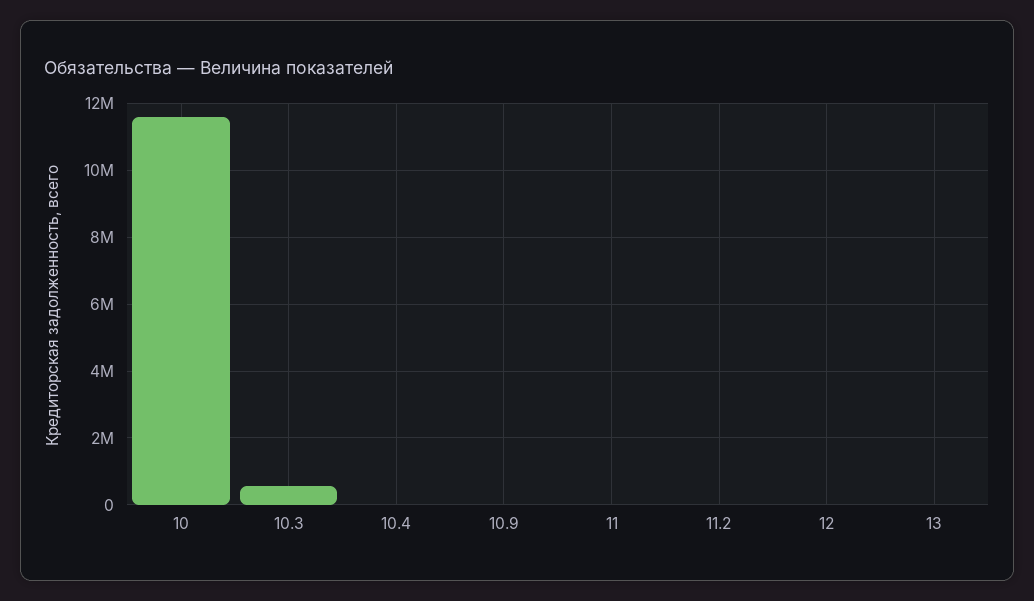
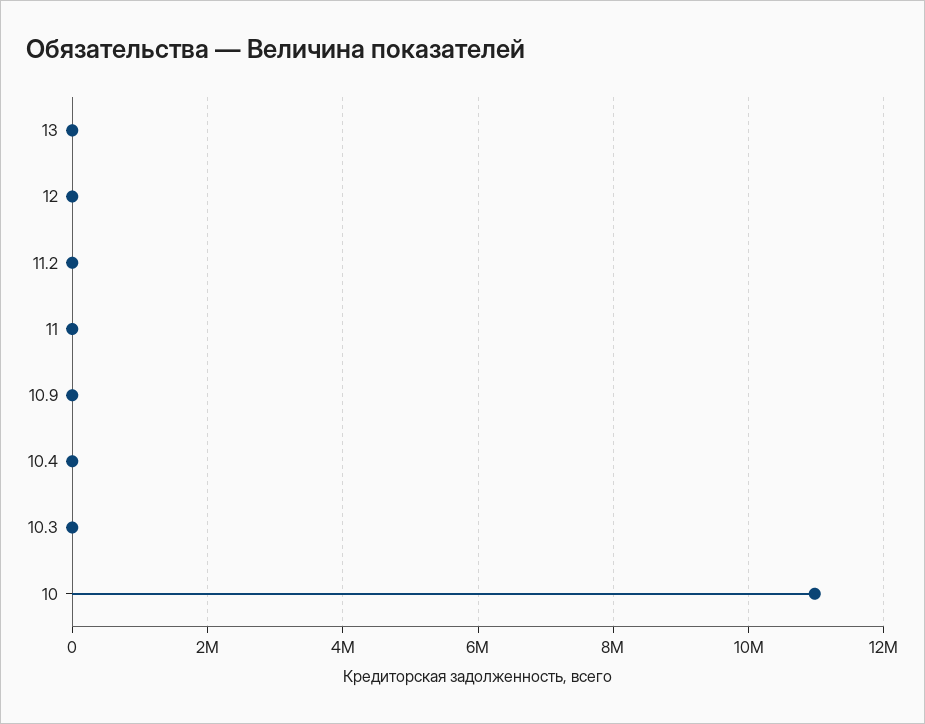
10: 11600000 -> 11000000
10.3: 600000 -> 0

